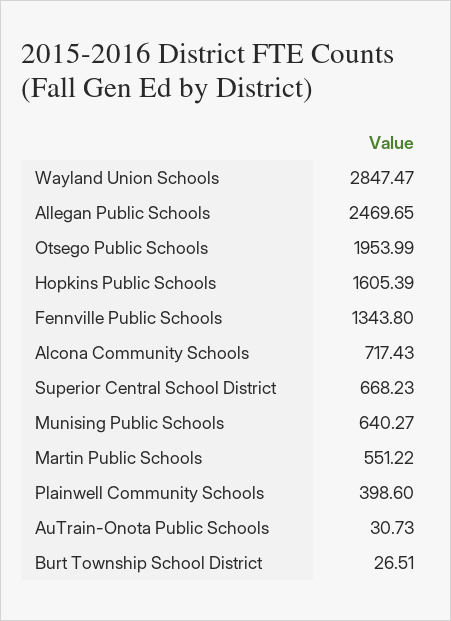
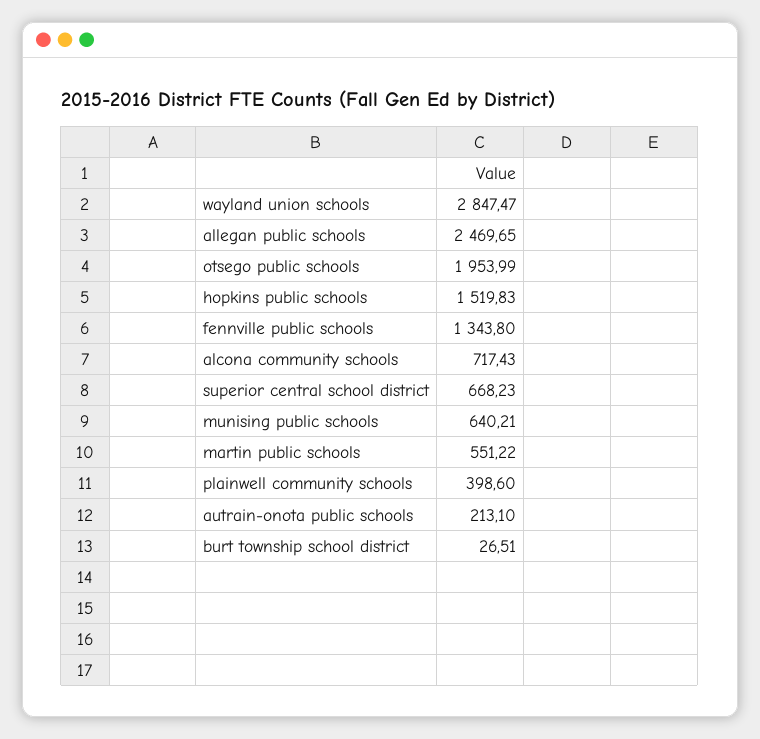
Hopkins Public Schools: 1605.39 -> 1519.83
Munising Public Schools: 640.27 -> 640.21
AuTrain-Onota Public Schools: 30.73 -> 213.1

